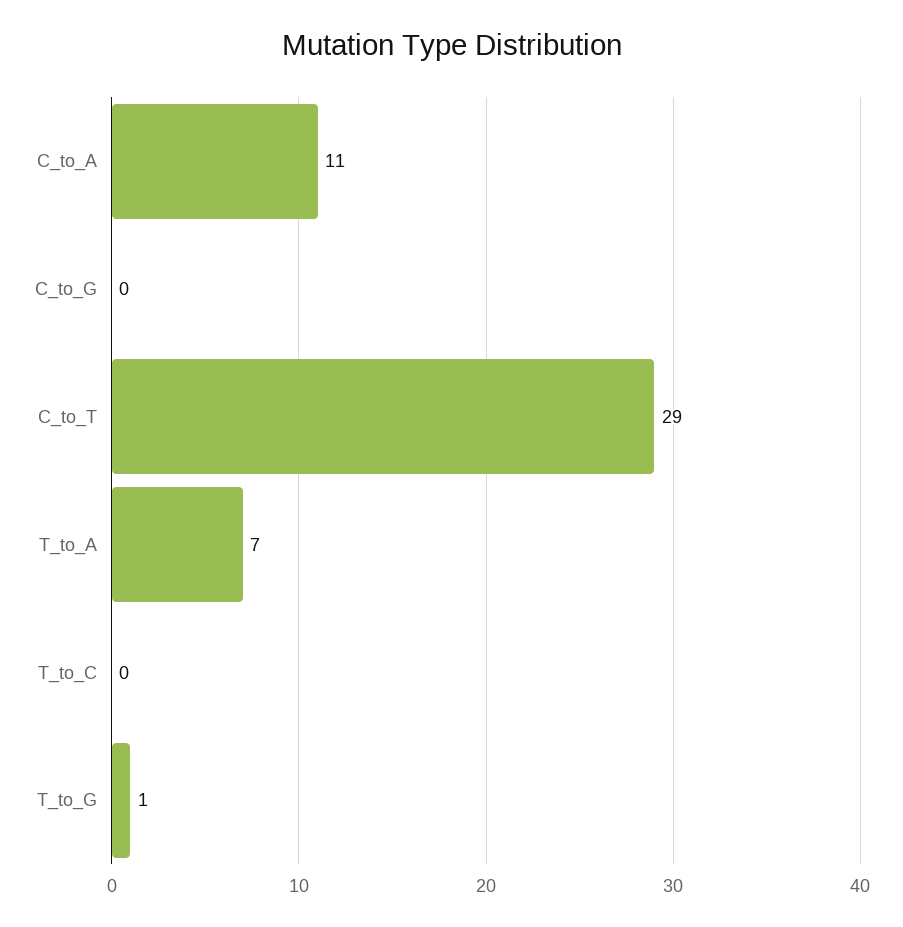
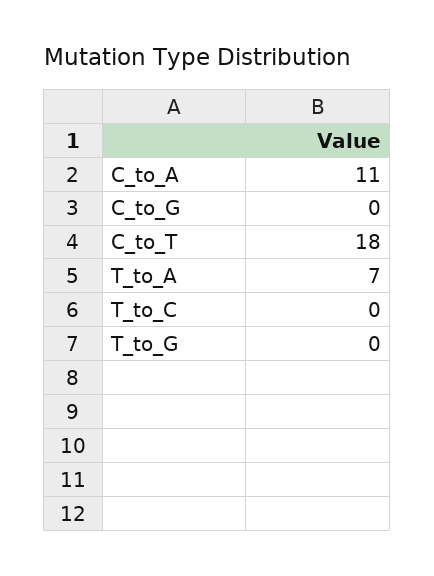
C_to_T: 29 -> 18
T_to_G: 1 -> 0

